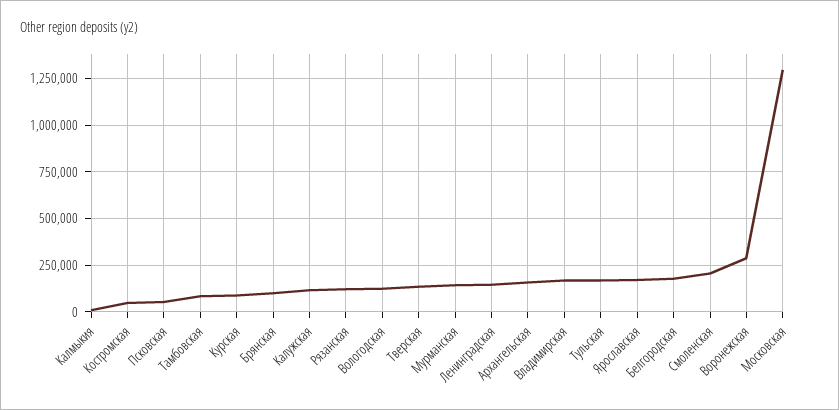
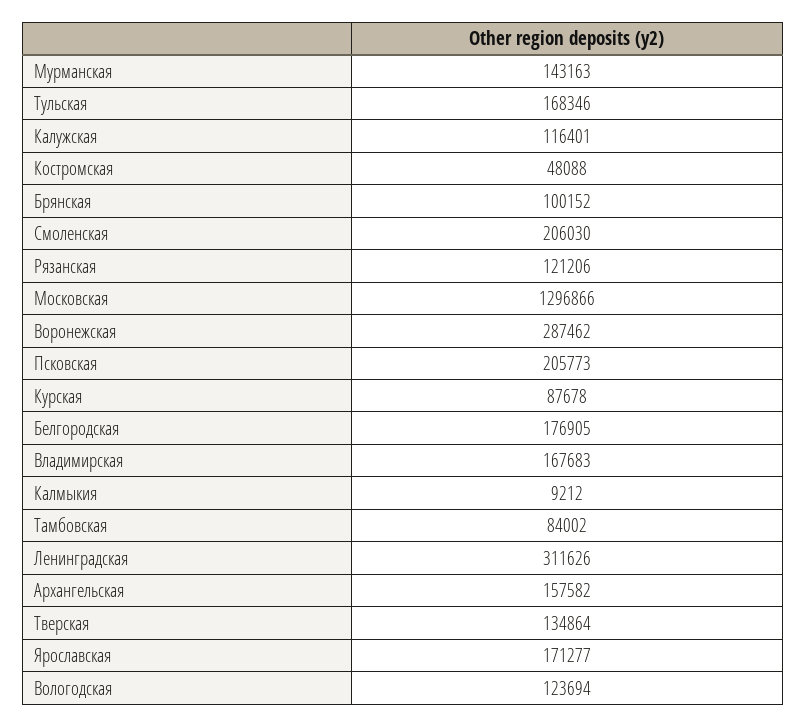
Псковская: 50000 -> 205773
Ленинградская: 150000 -> 311626

